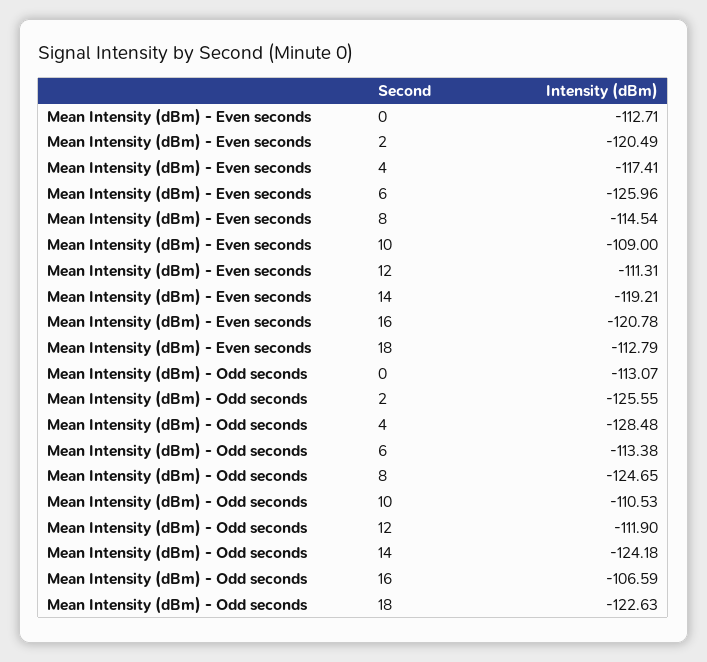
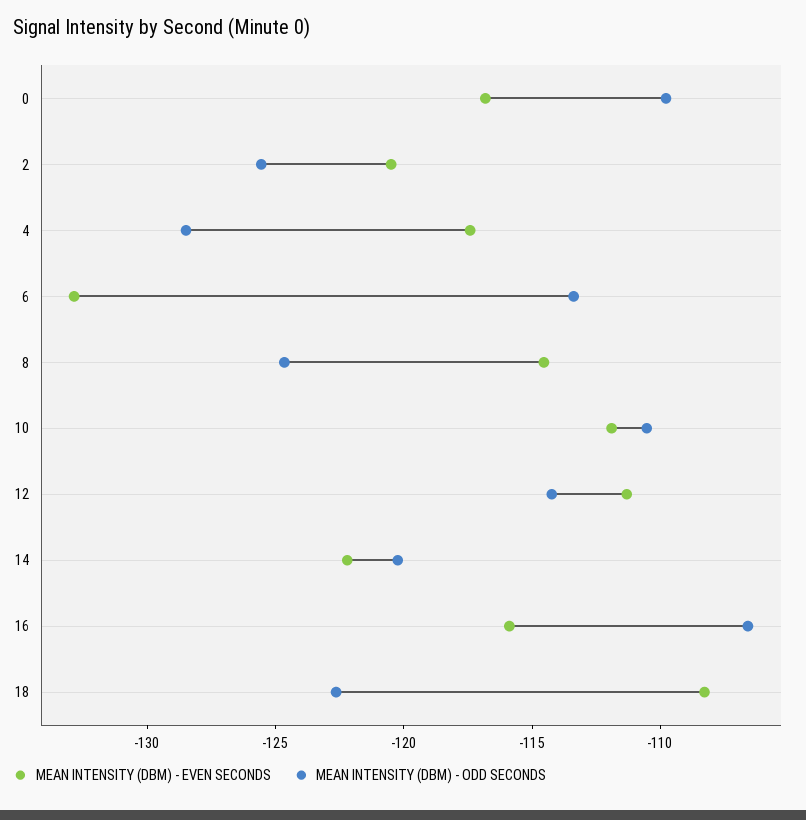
Mean Intensity (dBm) - Even seconds, 0: -112.71 -> -117
Mean Intensity (dBm) - Even seconds, 6: -125.96 -> -133
Mean Intensity (dBm) - Even seconds, 10: -109 -> -112
Mean Intensity (dBm) - Even seconds, 14: -119.21 -> -122
Mean Intensity (dBm) - Even seconds, 16: -120.78 -> -116
Mean Intensity (dBm) - Even seconds, 18: -112.79 -> -108
Mean Intensity (dBm) - Odd seconds, 0: -113.07 -> -110
Mean Intensity (dBm) - Odd seconds, 12: -111.9 -> -114
Mean Intensity (dBm) - Odd seconds, 14: -124.18 -> -120

